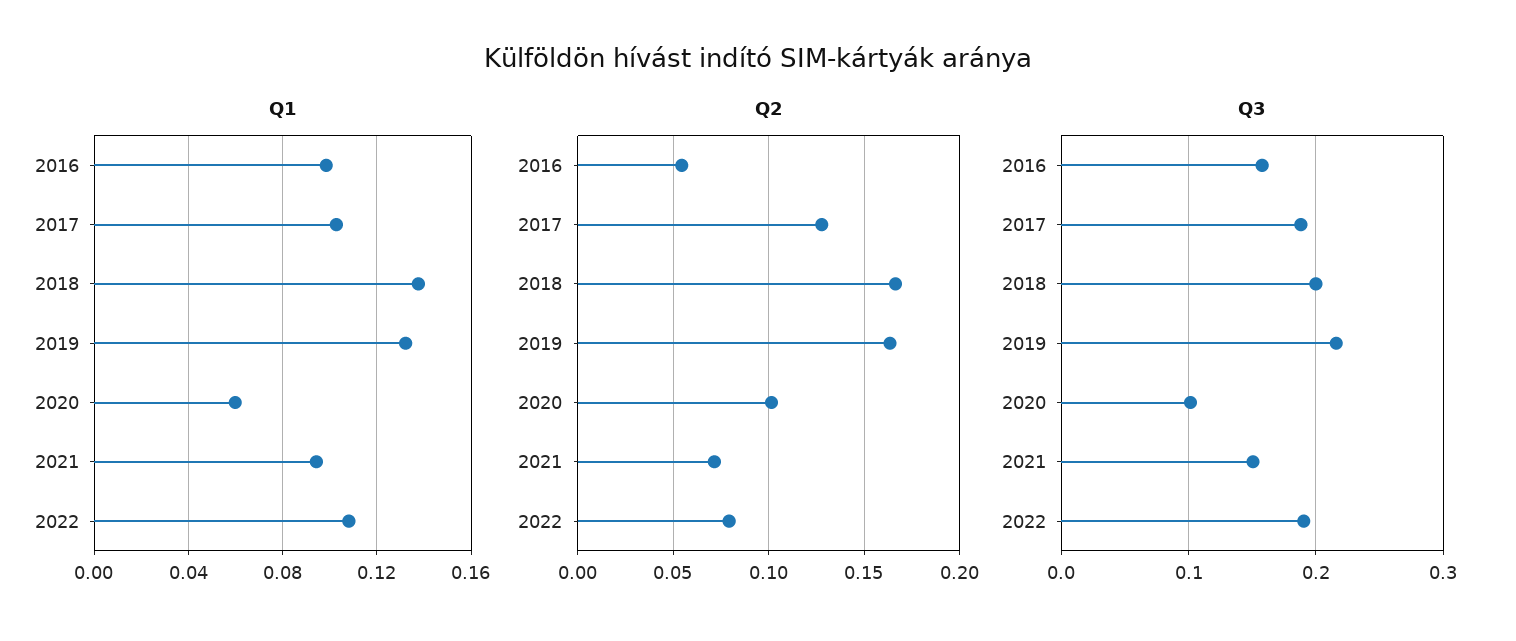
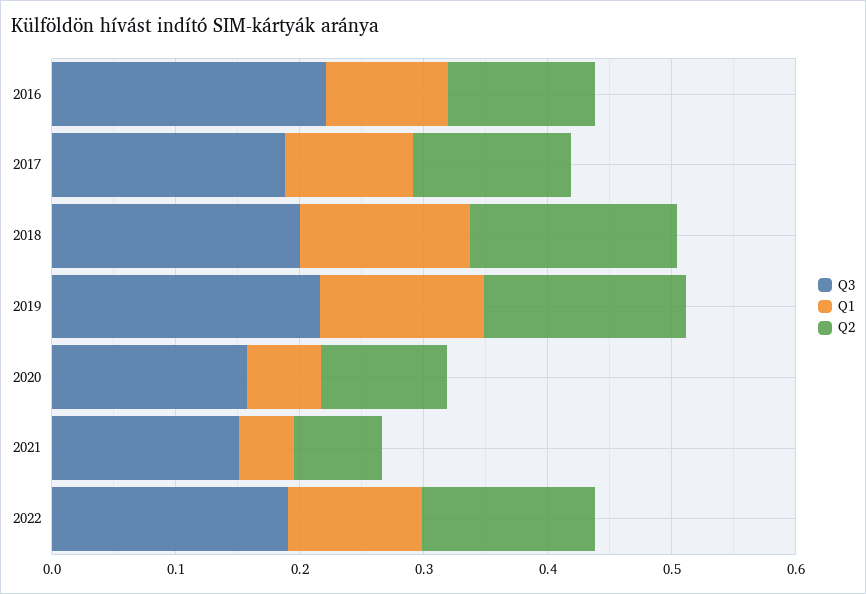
Q1, 2021: 0.095 -> 0.04
Q2, 2016: 0.055 -> 0.12
Q2, 2022: 0.08 -> 0.14
Q3, 2016: 0.16 -> 0.22
Q3, 2020: 0.1 -> 0.16

